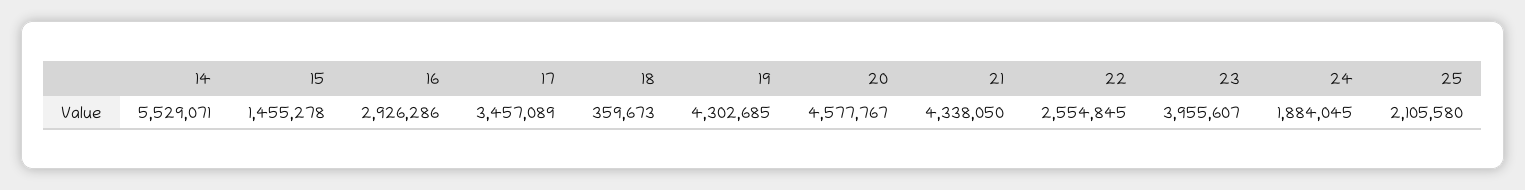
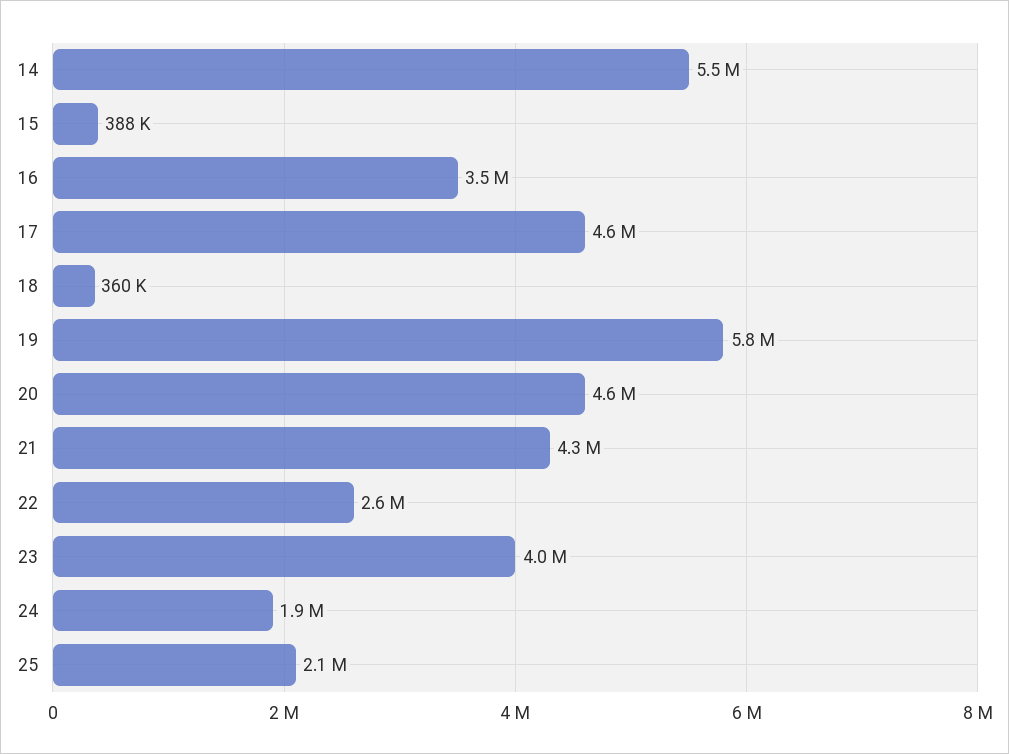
15: 1455278 -> 388000
16: 2926286 -> 3500000
17: 3457089 -> 4600000
19: 4302685 -> 5800000

